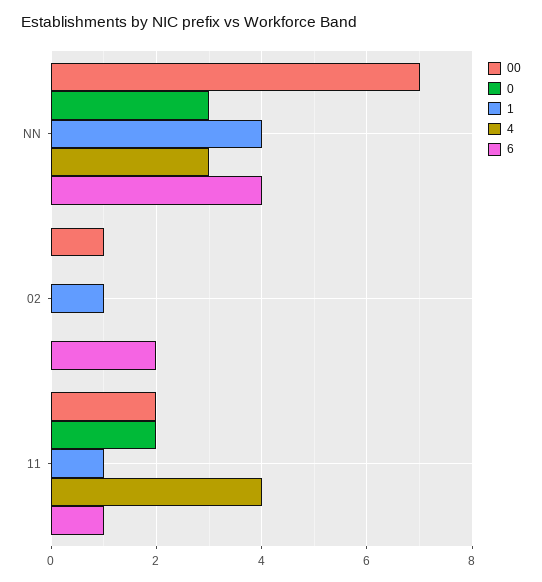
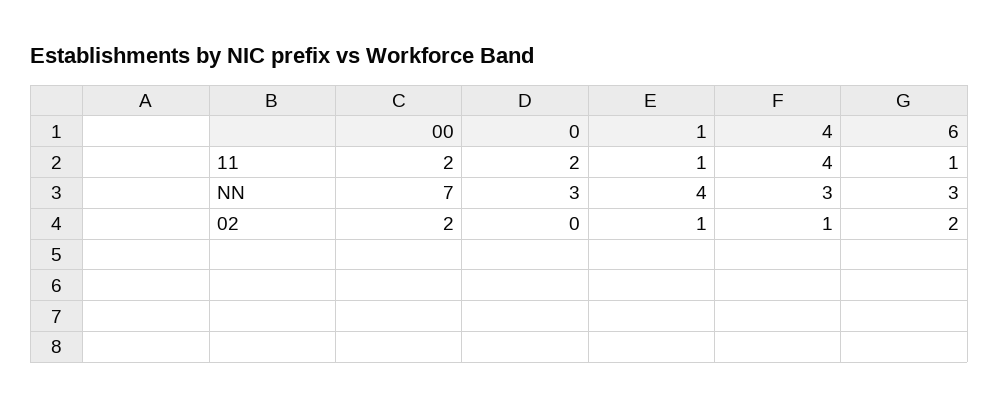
6, NN: 4 -> 3
00, 02: 1 -> 2
4, 02: 0 -> 1

